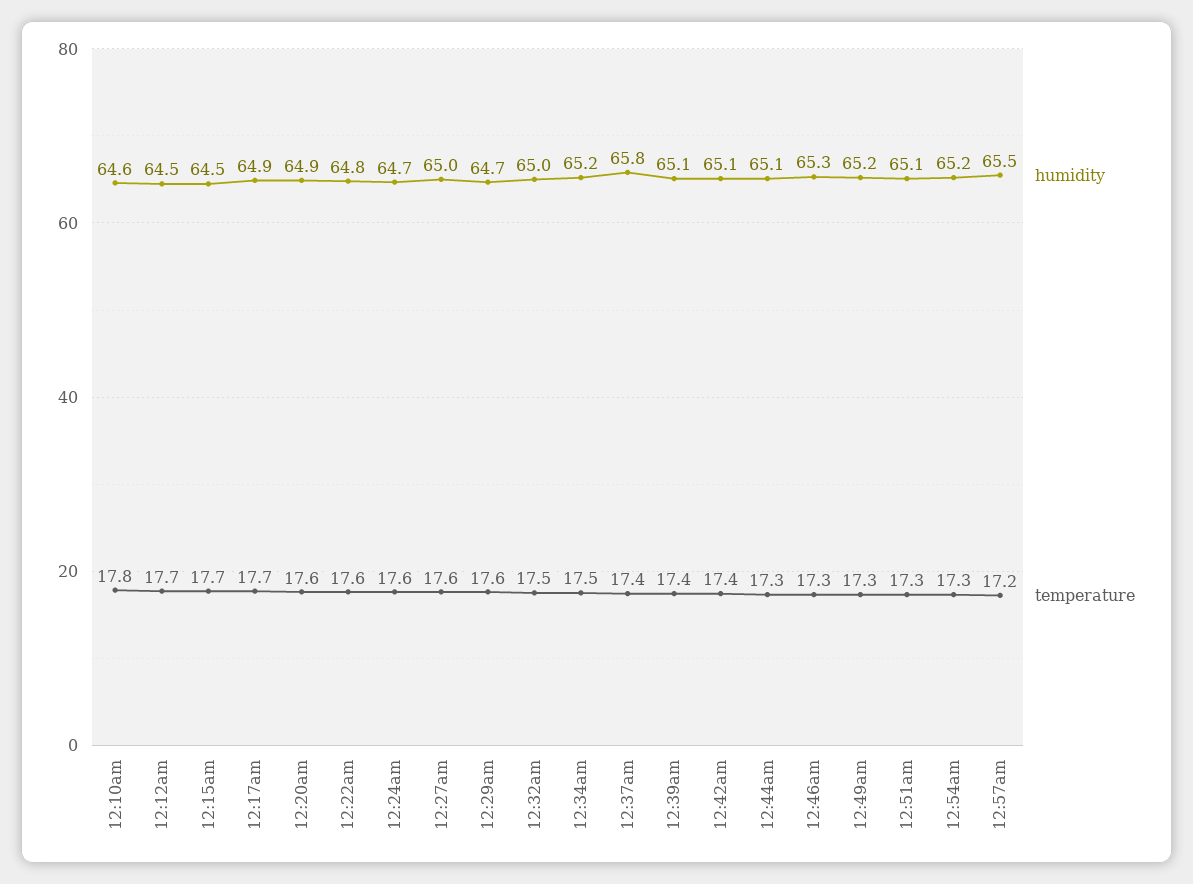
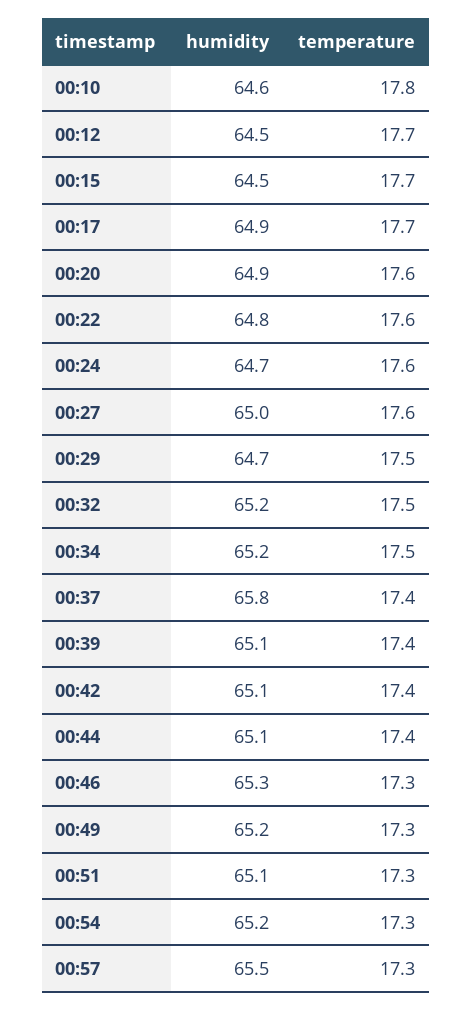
temperature, 12:29am: 17.6 -> 17.5
humidity, 12:32am: 65 -> 65.2
temperature, 12:44am: 17.3 -> 17.4
temperature, 12:57am: 17.2 -> 17.3

